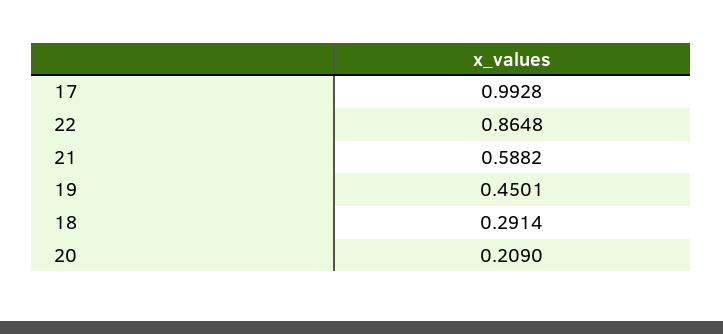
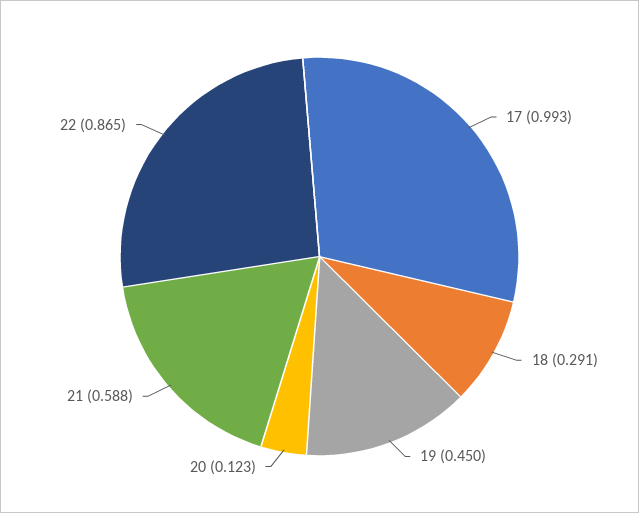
20: 0.209 -> 0.123

